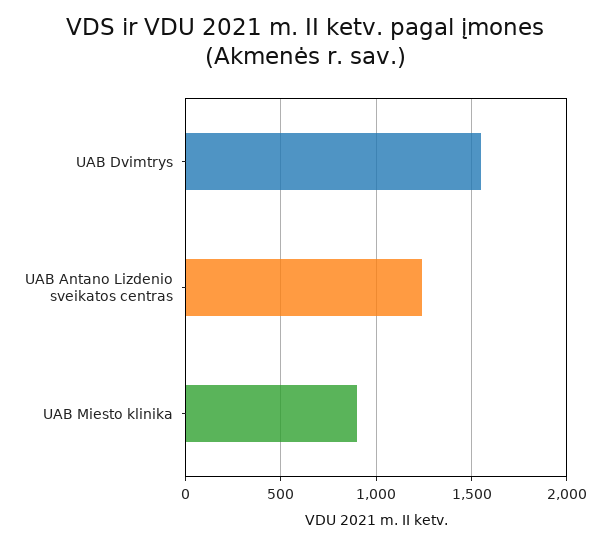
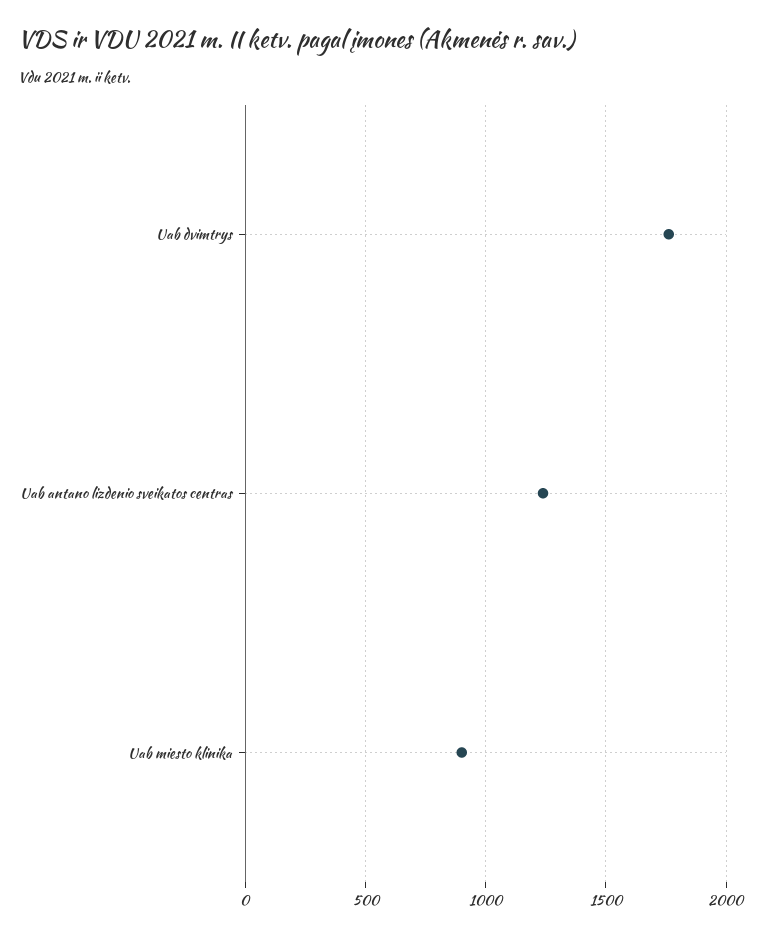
UAB Dvimtrys: 1550 -> 1750

